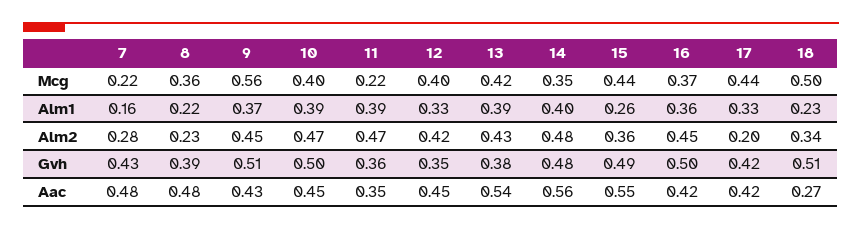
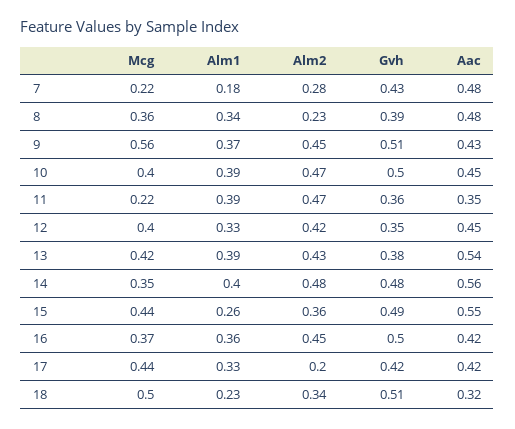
7, Alm1: 0.16 -> 0.18
8, Alm1: 0.22 -> 0.34
18, Aac: 0.27 -> 0.32

